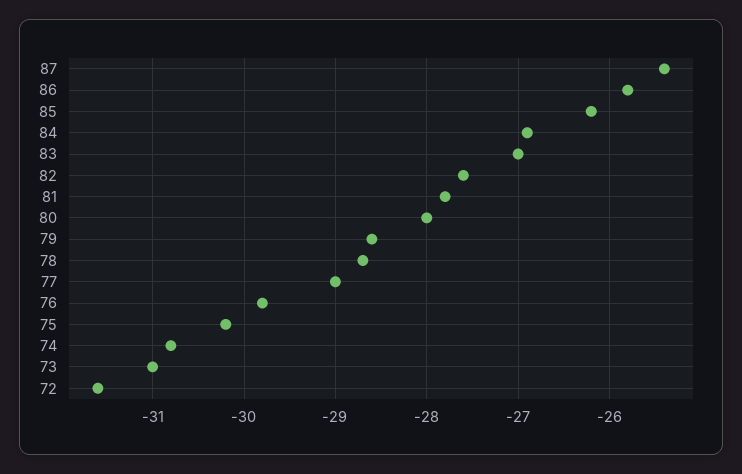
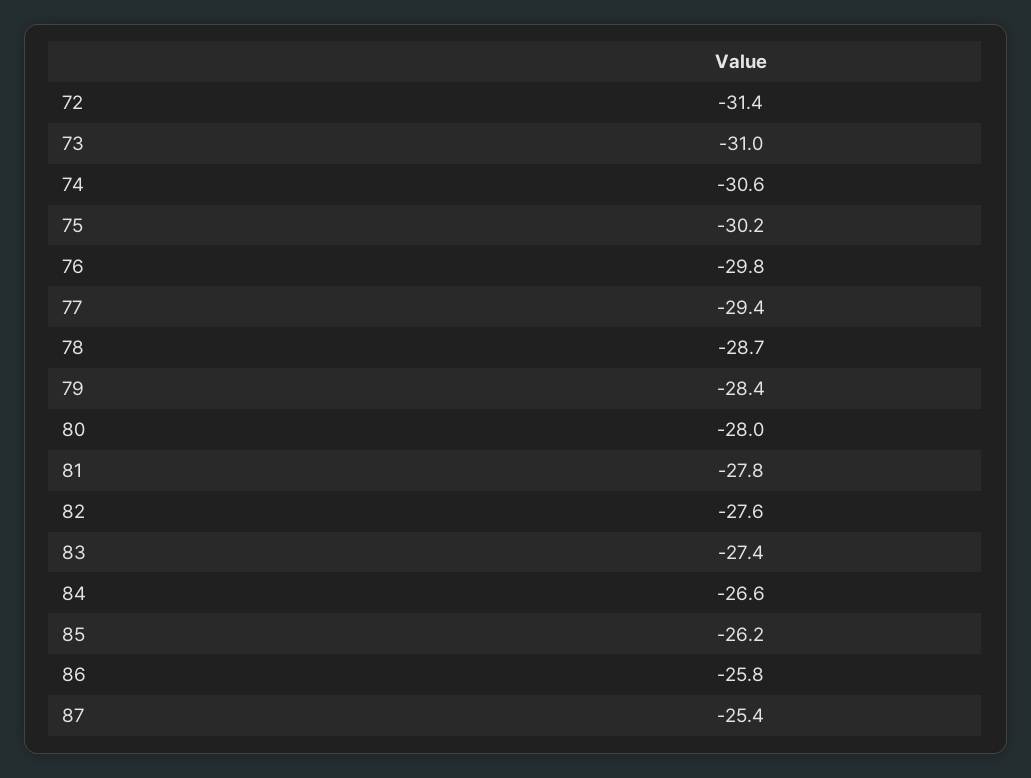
84: -26.9 -> -26.6
83: -27 -> -27.4
79: -28.6 -> -28.4
77: -29 -> -29.4
74: -30.8 -> -30.6
72: -31.6 -> -31.4

